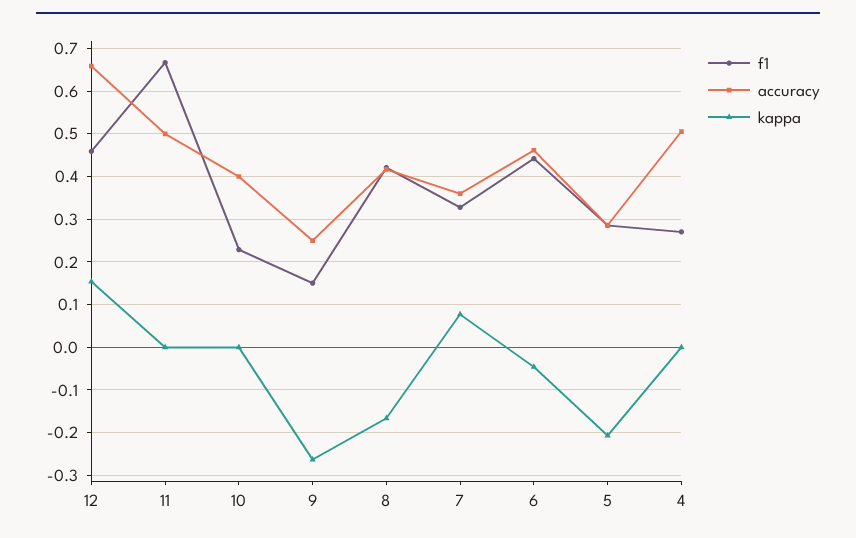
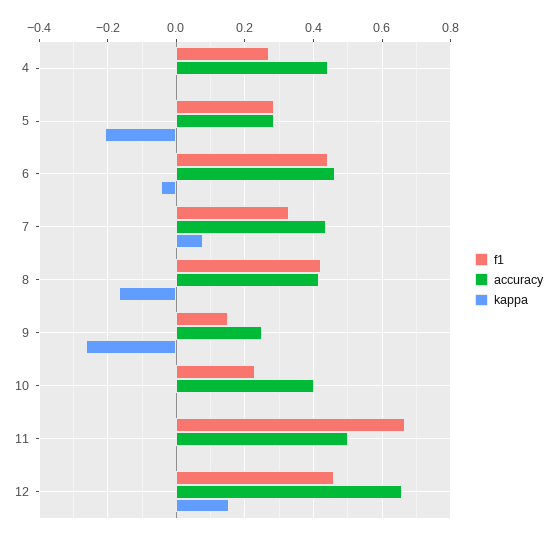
accuracy, 7: 0.36 -> 0.44
accuracy, 4: 0.5 -> 0.44

